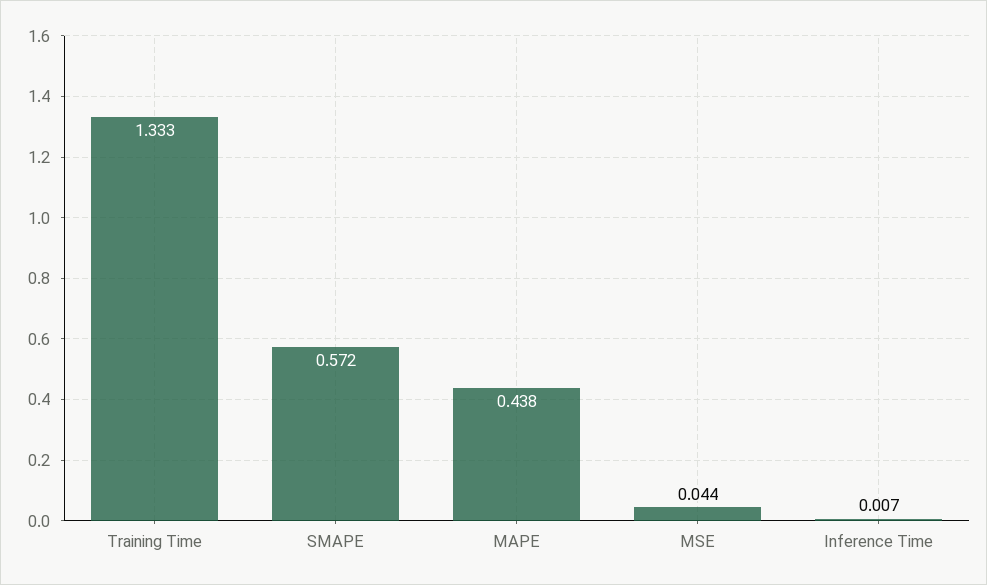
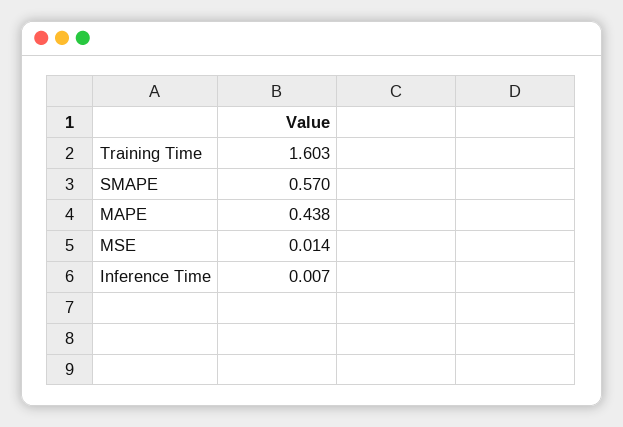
Training Time: 1.333 -> 1.603
SMAPE: 0.572 -> 0.57
MSE: 0.044 -> 0.014

